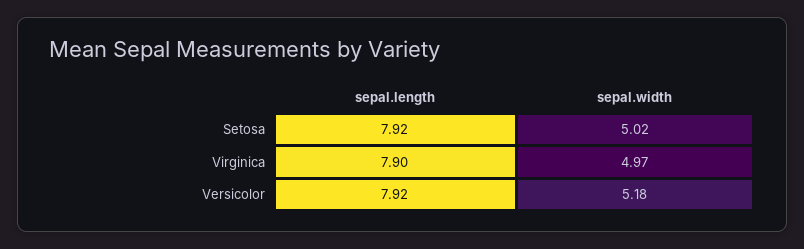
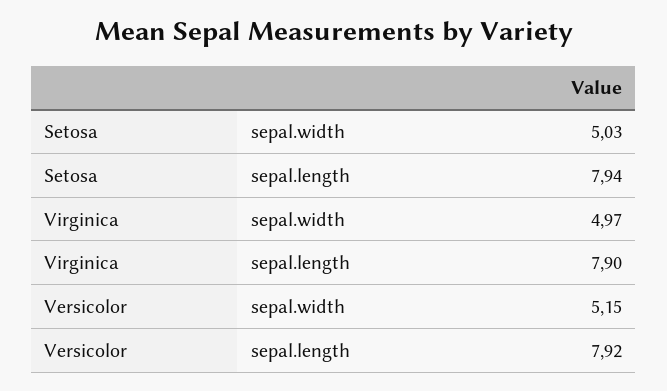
sepal.length, Setosa: 7.92 -> 7.94
sepal.width, Setosa: 5.02 -> 5.03
sepal.width, Versicolor: 5.18 -> 5.15

